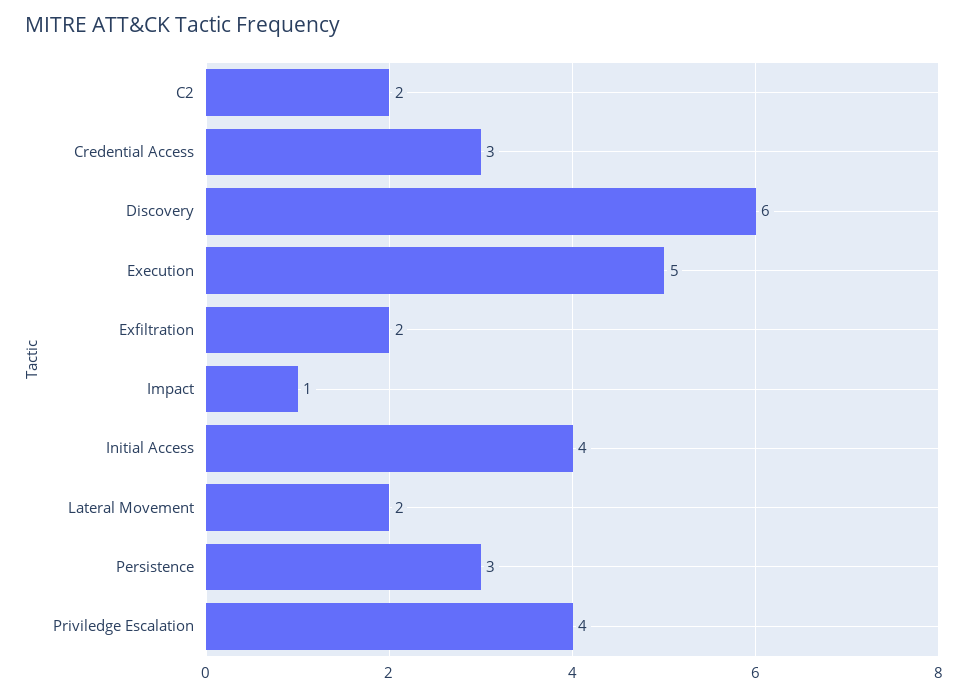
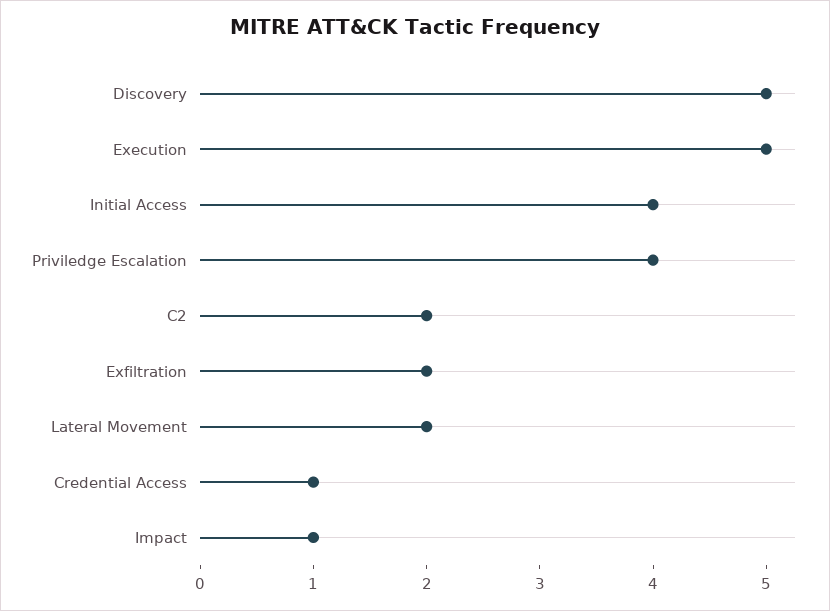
Credential Access: 3 -> 1
Discovery: 6 -> 5
Persistence: 3 -> none

